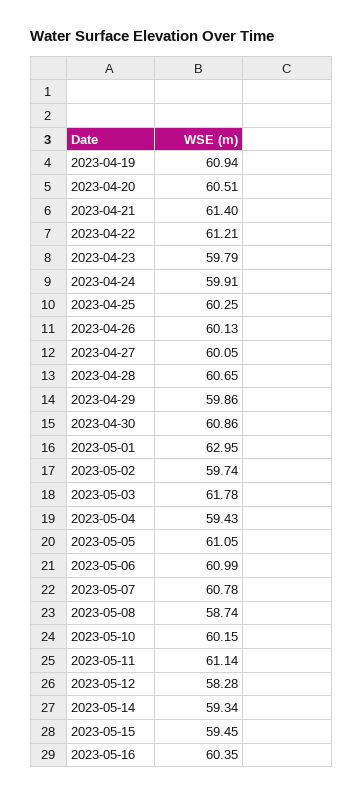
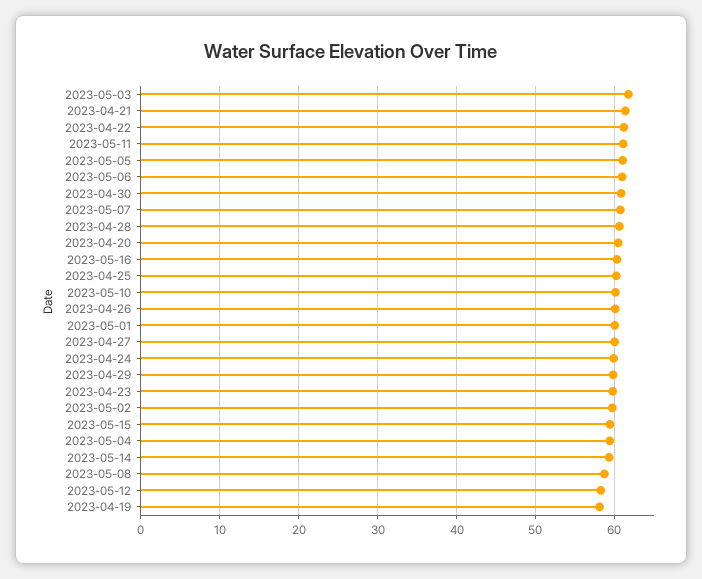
2023-04-19: 60.94 -> 58
2023-05-01: 62.95 -> 60

